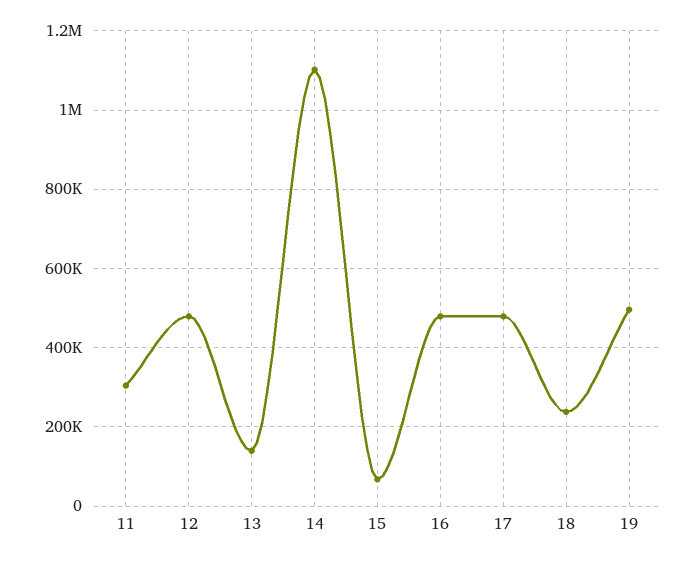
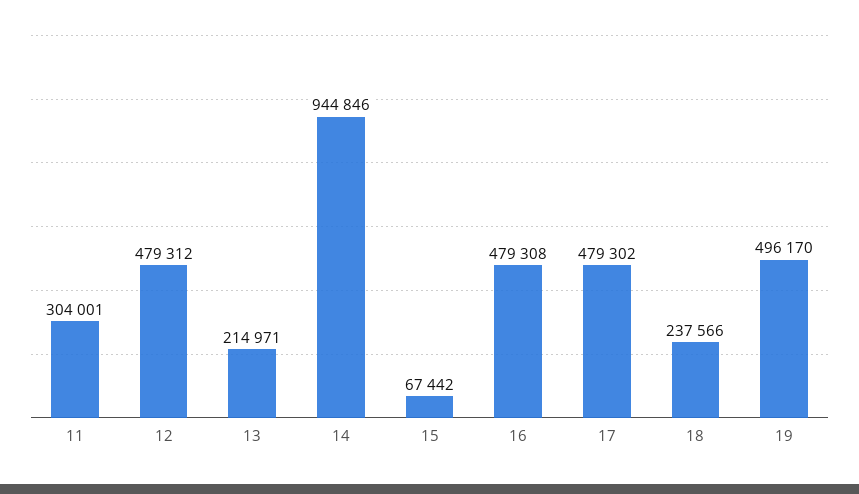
13: 140000 -> 214971
14: 1100000 -> 944846

